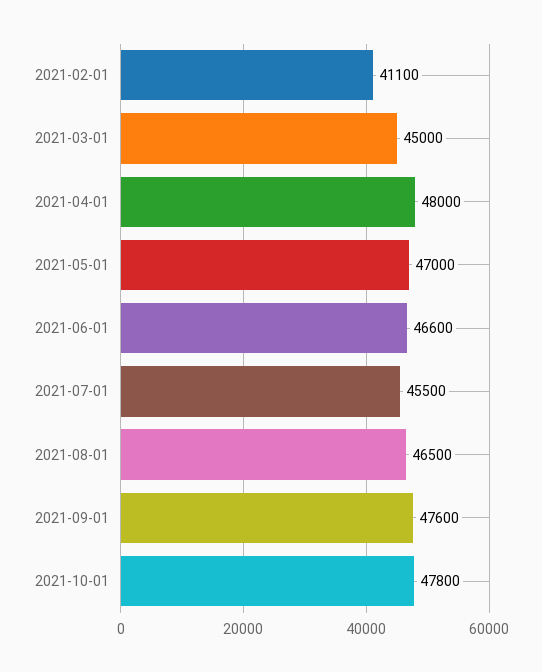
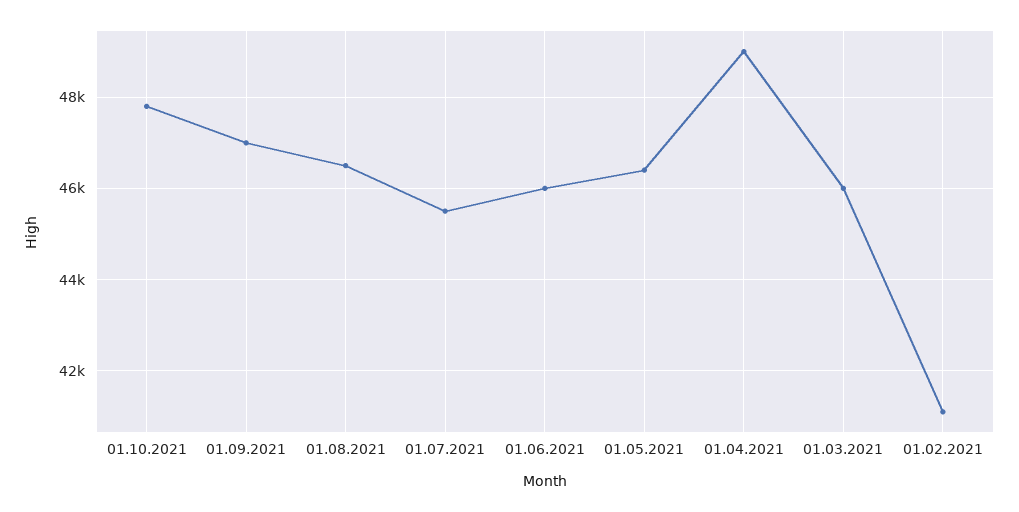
2021-03-01: 45000 -> 46000
2021-04-01: 48000 -> 49000
2021-05-01: 47000 -> 46400
2021-06-01: 46600 -> 46000
2021-09-01: 47600 -> 47000

